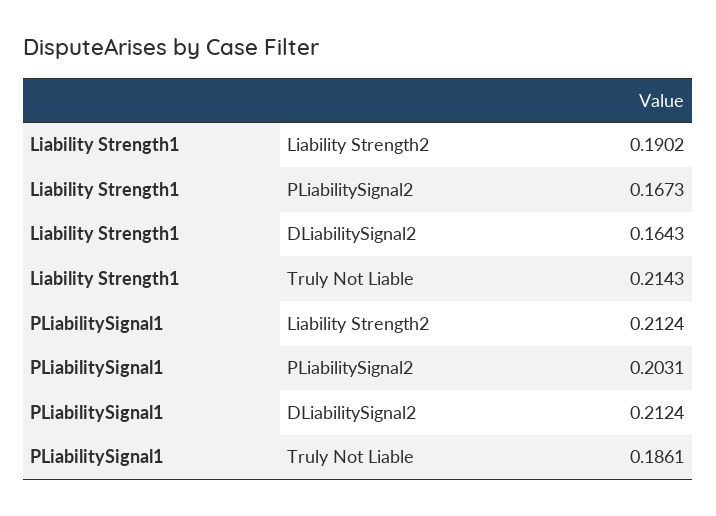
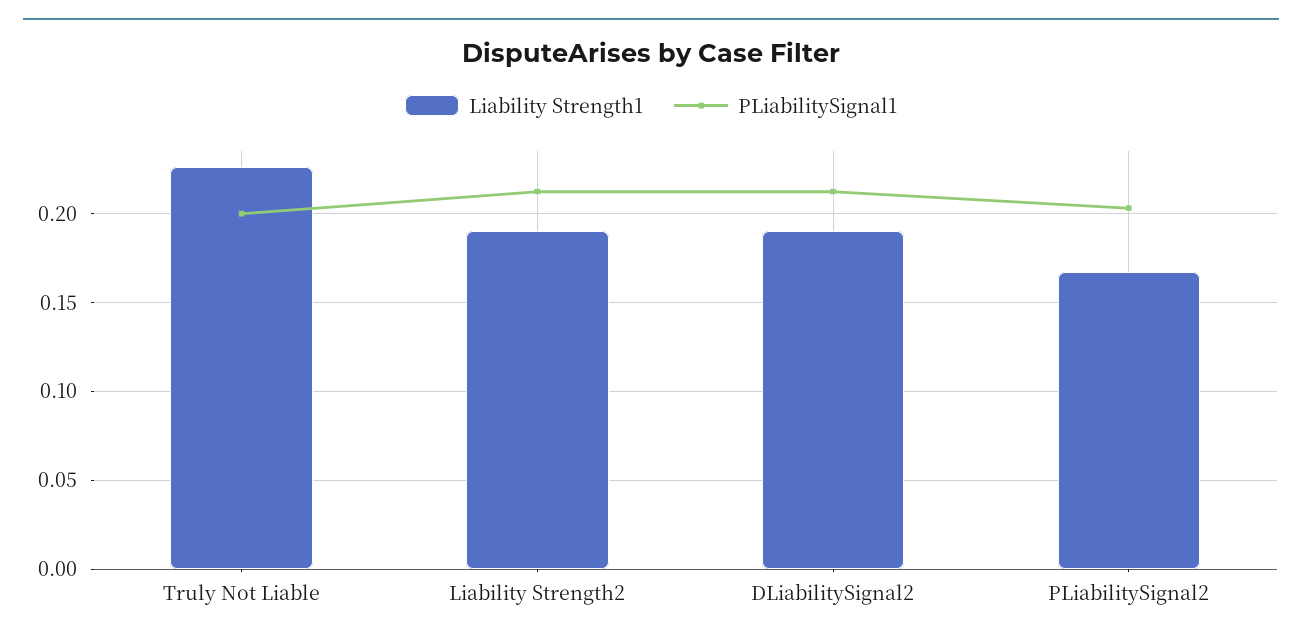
Liability Strength1, DLiabilitySignal2: 0.1643 -> 0.19
Liability Strength1, Truly Not Liable: 0.2143 -> 0.225
PLiabilitySignal1, Truly Not Liable: 0.1861 -> 0.2

